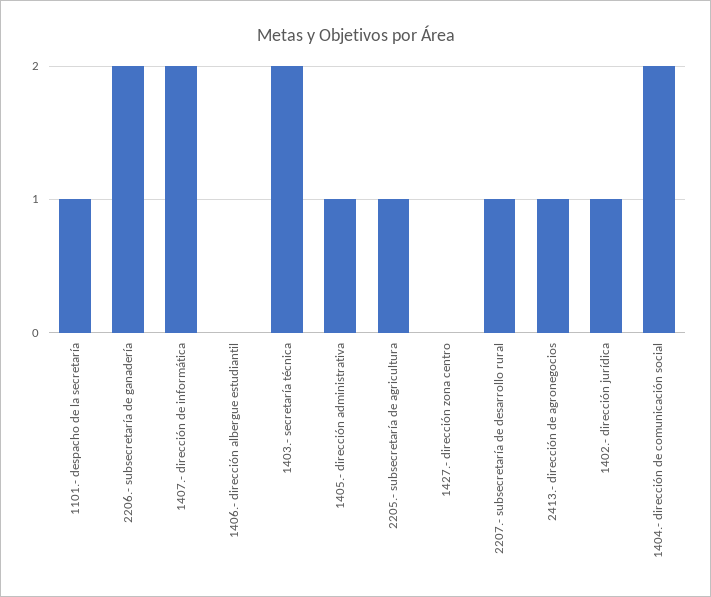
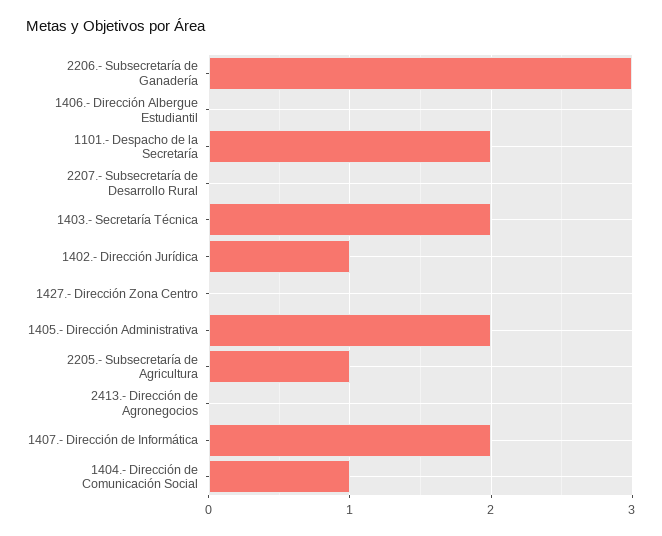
1101.- despacho de la secretaría: 1 -> 2
2206.- subsecretaría de ganadería: 2 -> 3
1405.- dirección administrativa: 1 -> 2
2207.- subsecretaría de desarrollo rural: 1 -> 0
2413.- dirección de agronegocios: 1 -> 0
1404.- dirección de comunicación social: 2 -> 1

